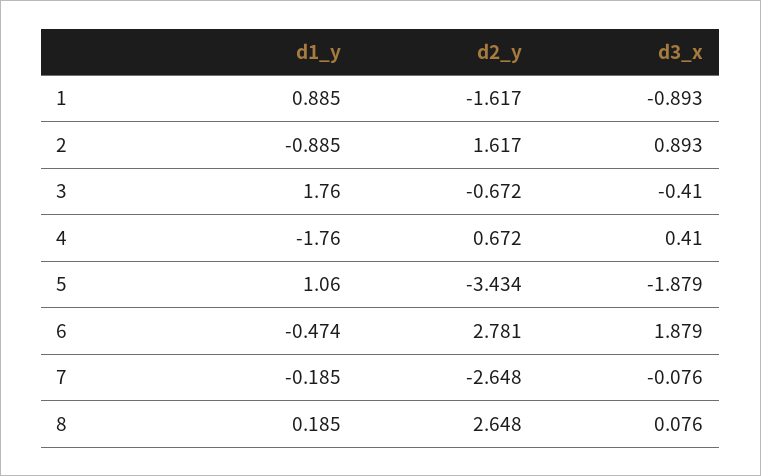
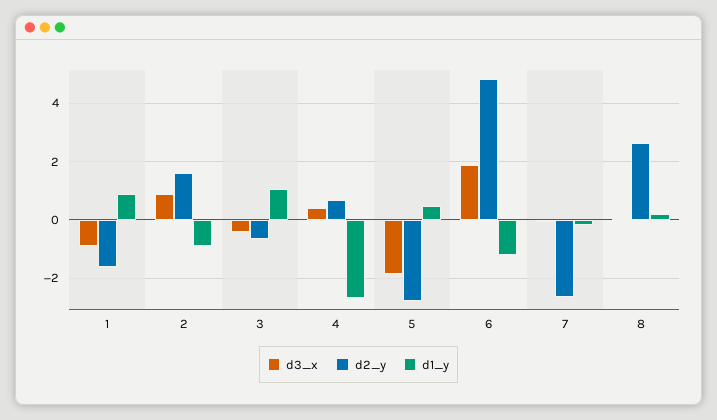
d1_y, 3: 1.76 -> 1
d1_y, 4: -1.76 -> -2.75
d1_y, 5: 1.06 -> 0.5
d2_y, 5: -3.434 -> -2.75
d1_y, 6: -0.474 -> -1.25
d2_y, 6: 2.781 -> 4.75

